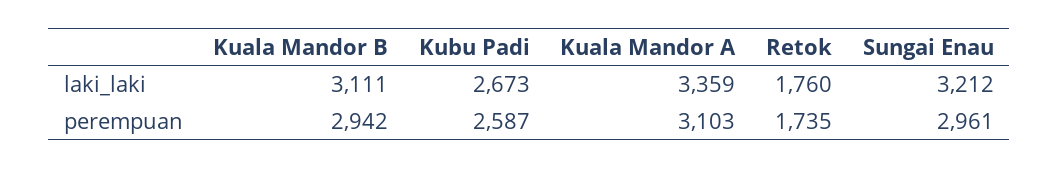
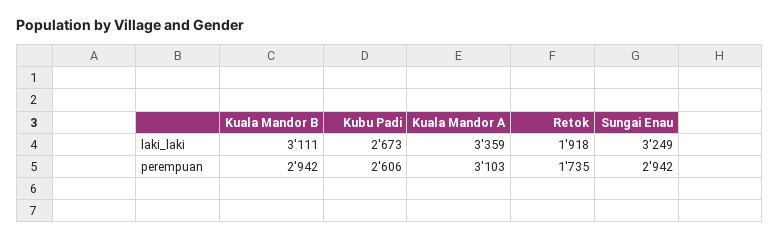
Retok, laki_laki: 1760 -> 1918
Sungai Enau, laki_laki: 3212 -> 3249
Kubu Padi, perempuan: 2587 -> 2606
Sungai Enau, perempuan: 2961 -> 2942

